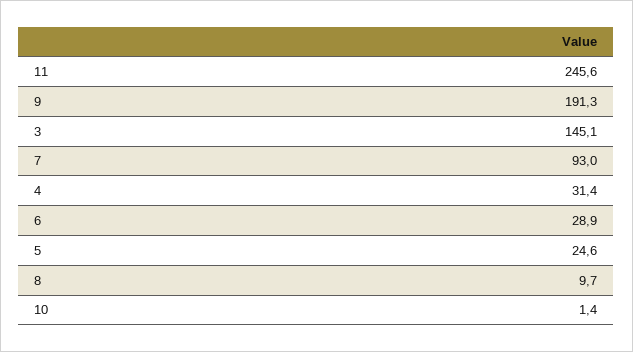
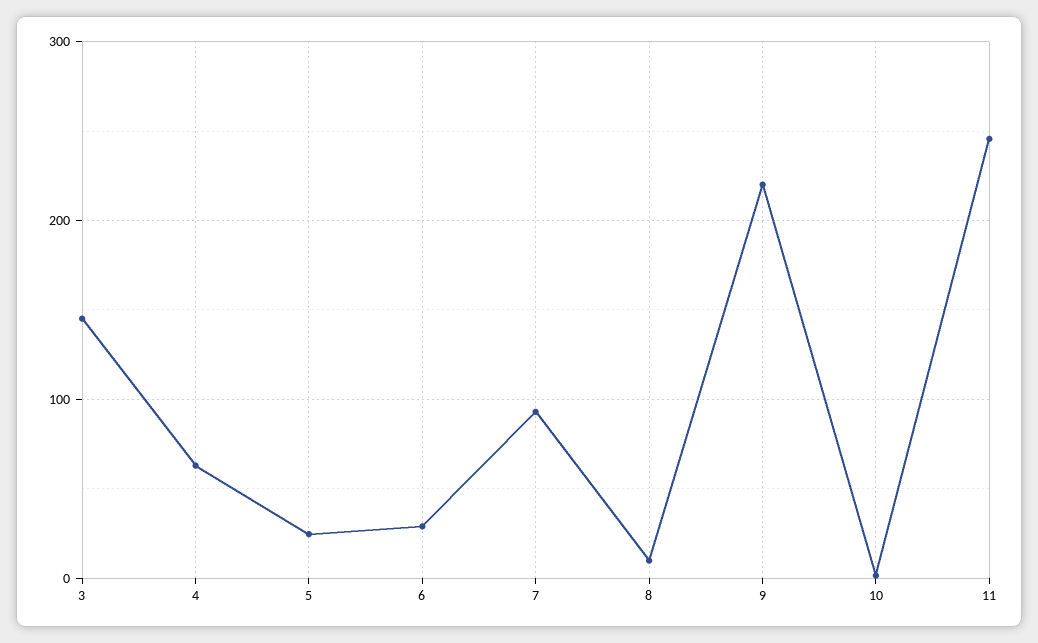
9: 191.3 -> 220
4: 31.4 -> 60

